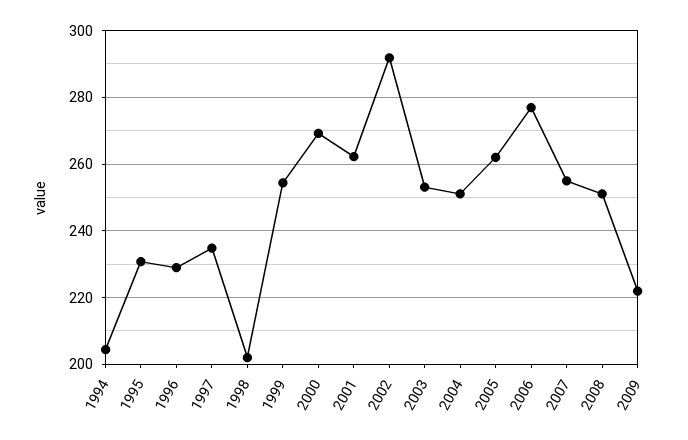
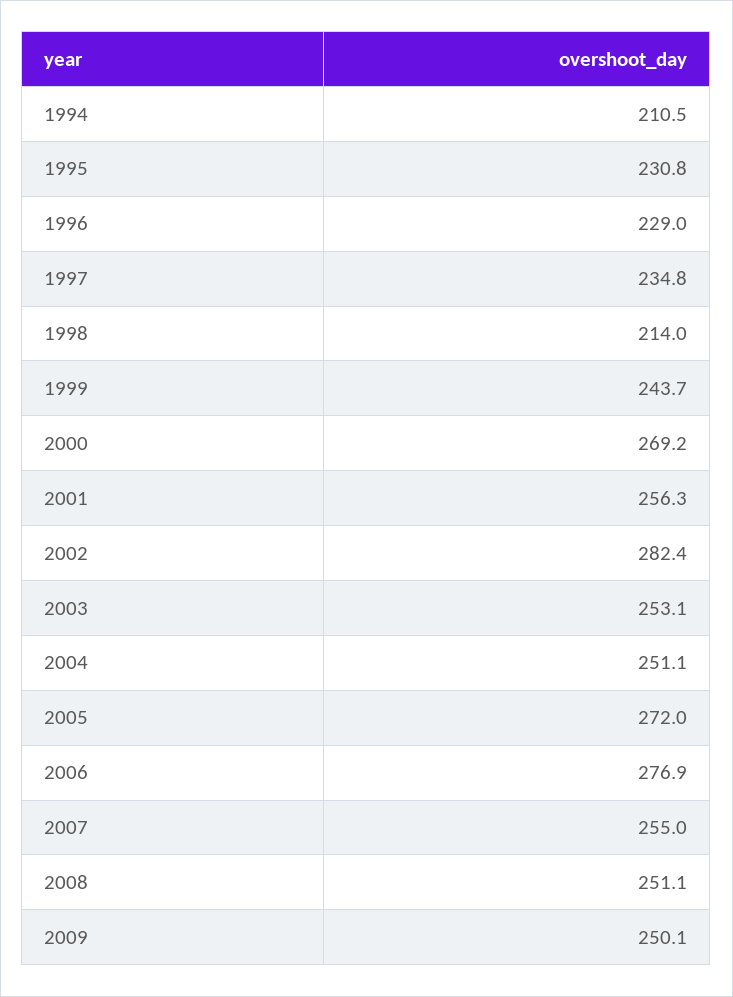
1994: 204 -> 210.5
1998: 202 -> 214
1999: 254 -> 243.7
2001: 262 -> 256.3
2002: 292 -> 282.4
2005: 262 -> 272
2009: 222 -> 250.1

